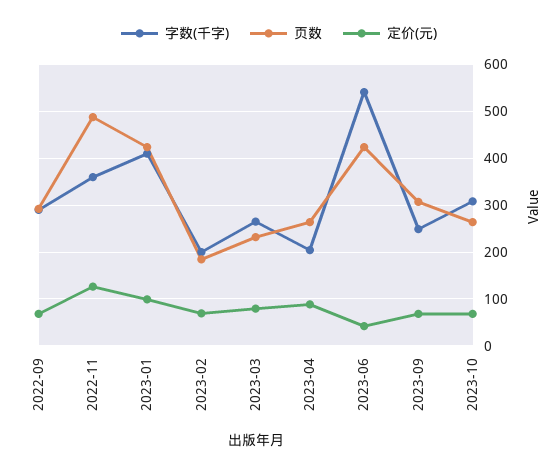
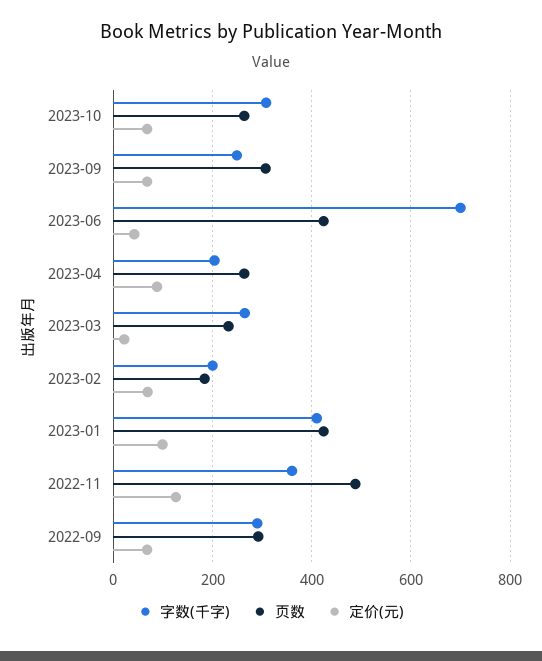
定价(元), 2023-03: 80 -> 20
字数(千字), 2023-06: 540 -> 700

